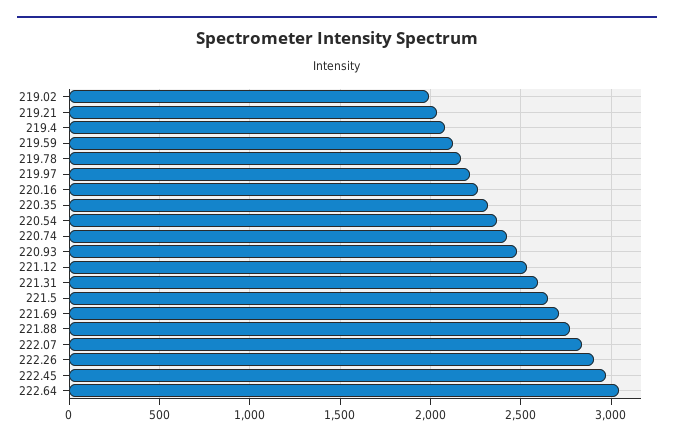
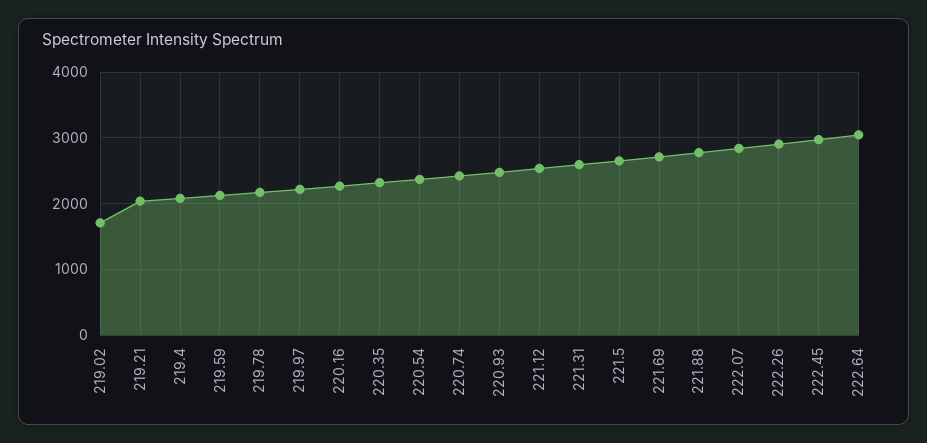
219.02: 2000 -> 1700

